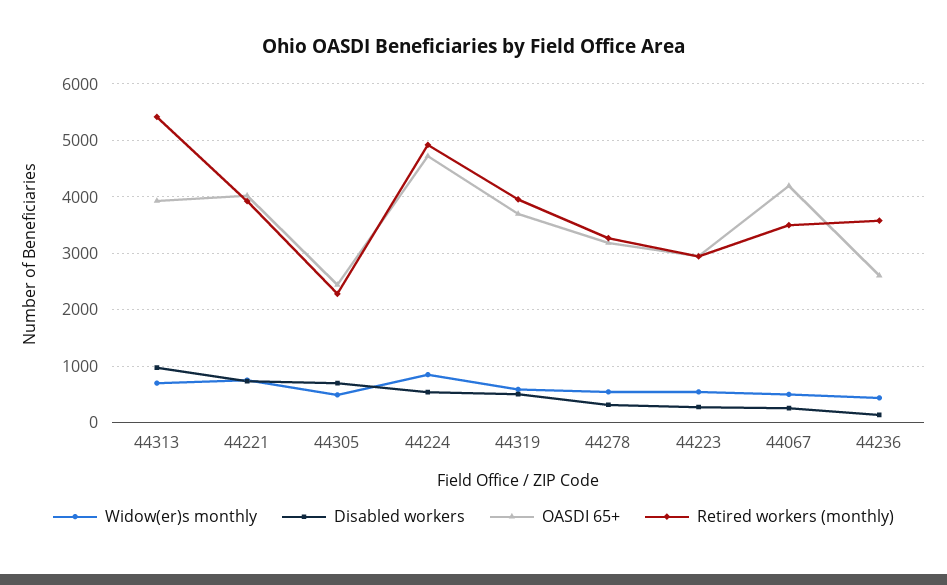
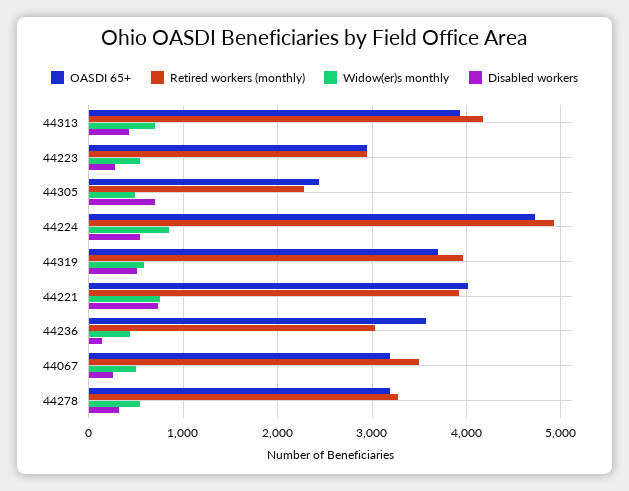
Disabled workers, 44313: 1000 -> 400
Retired workers (monthly), 44313: 5400 -> 4200
OASDI 65+, 44067: 4200 -> 3200
OASDI 65+, 44236: 2600 -> 3600
Retired workers (monthly), 44236: 3600 -> 3000

